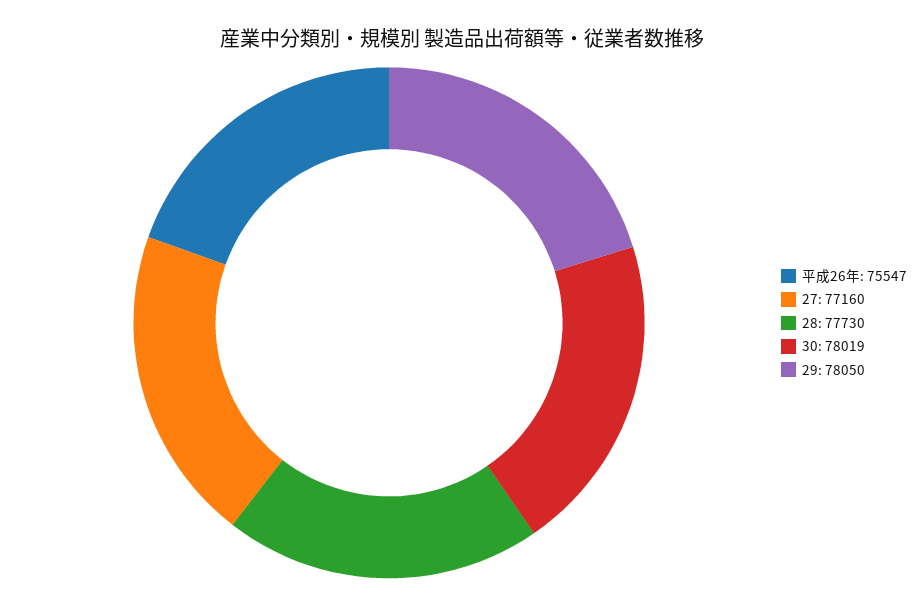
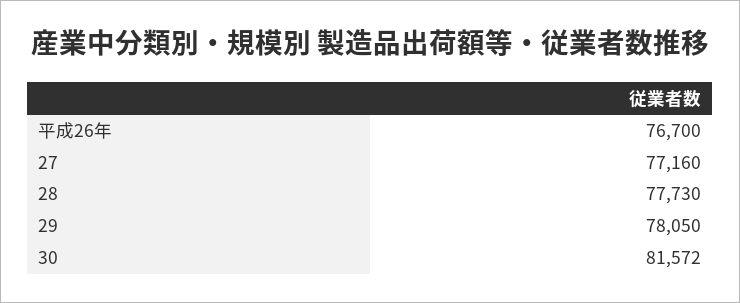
平成26年: 75547 -> 76700
30: 78019 -> 81572

